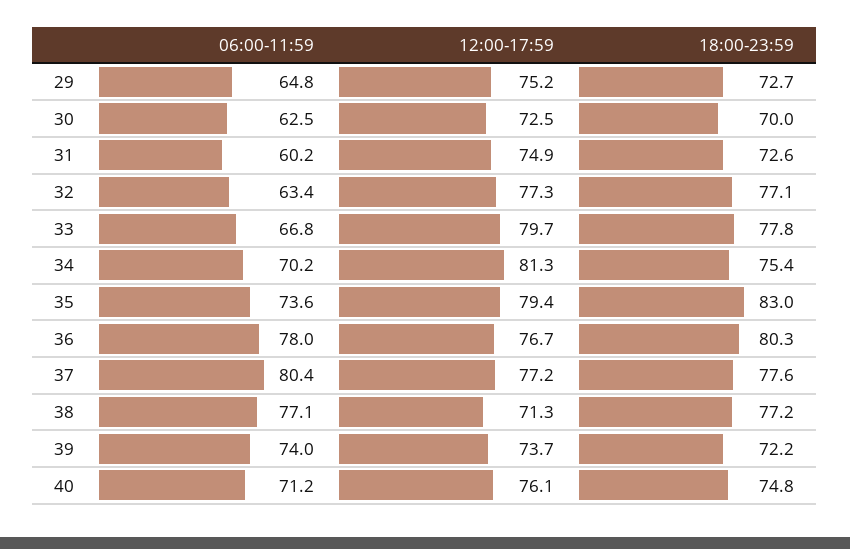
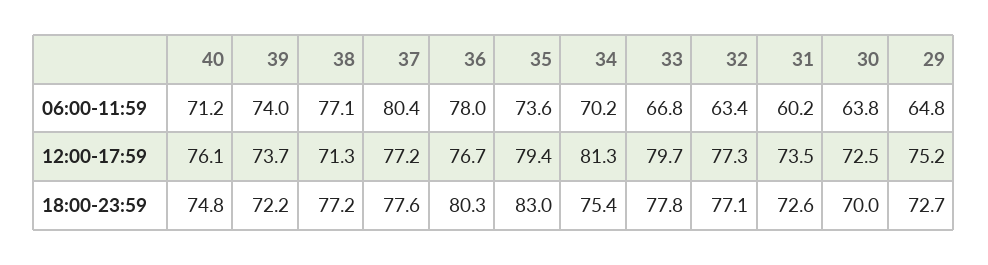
06:00-11:59, 30: 62.5 -> 63.8
12:00-17:59, 31: 74.9 -> 73.5

